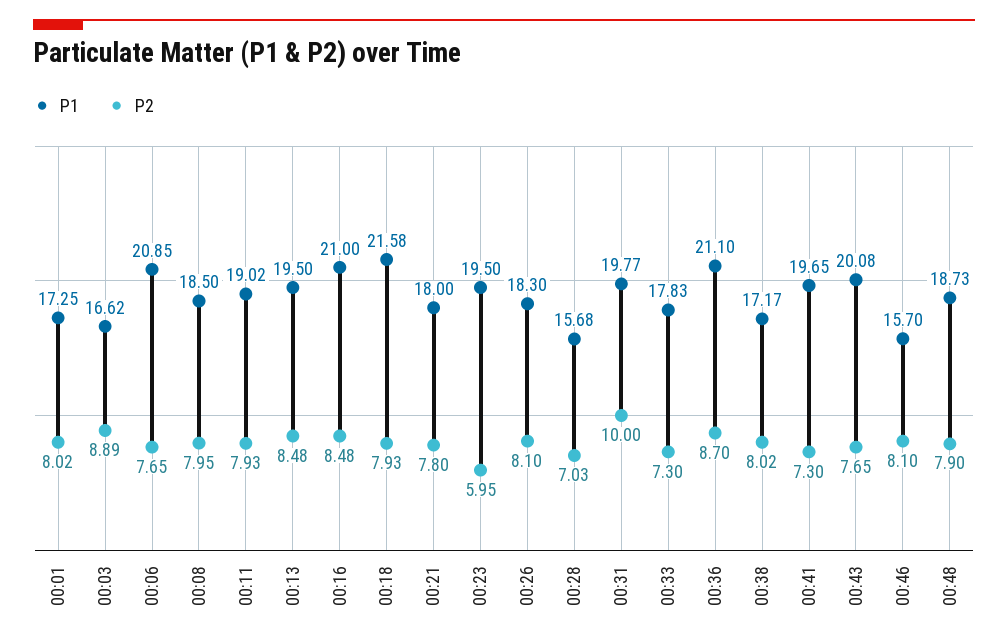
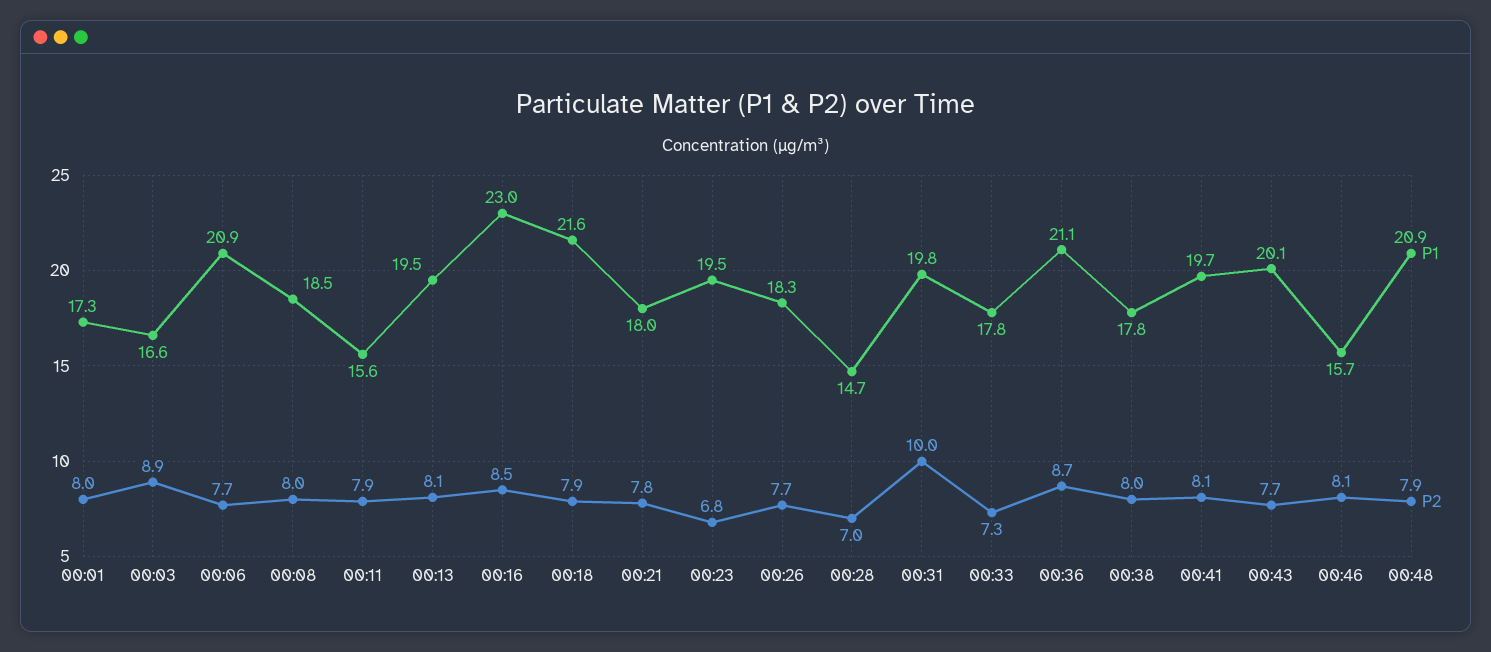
P1, 00:11: 19.02 -> 15.6
P2, 00:13: 8.48 -> 8.1
P1, 00:16: 21 -> 23
P2, 00:23: 5.95 -> 6.8
P2, 00:26: 8.1 -> 7.7
P1, 00:28: 15.68 -> 14.7
P1, 00:38: 17.17 -> 17.8
P2, 00:41: 7.3 -> 8.1
P1, 00:48: 18.73 -> 20.9

